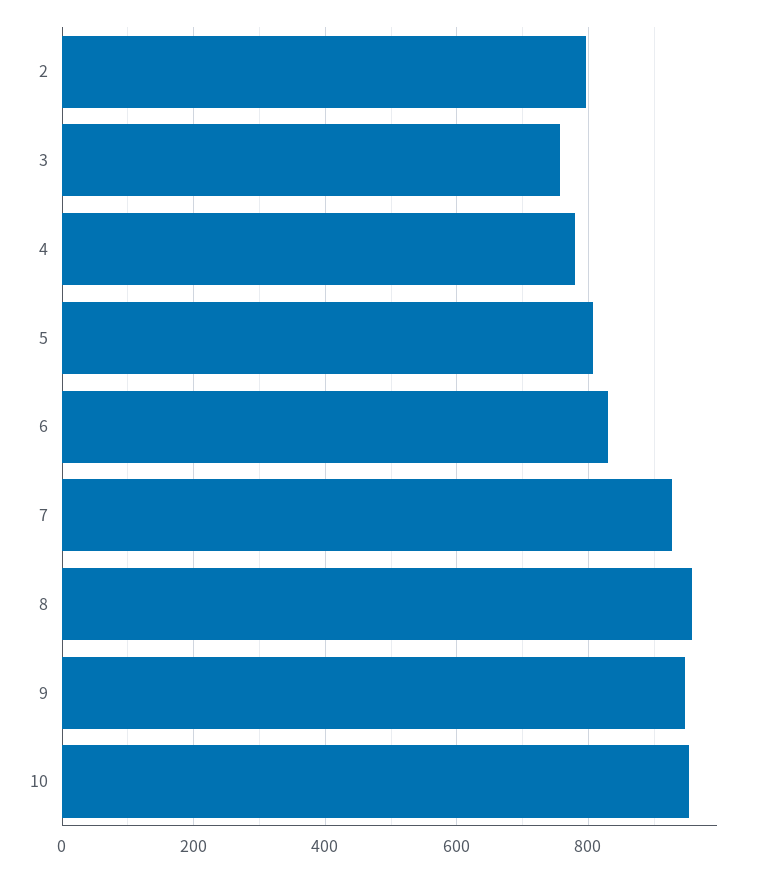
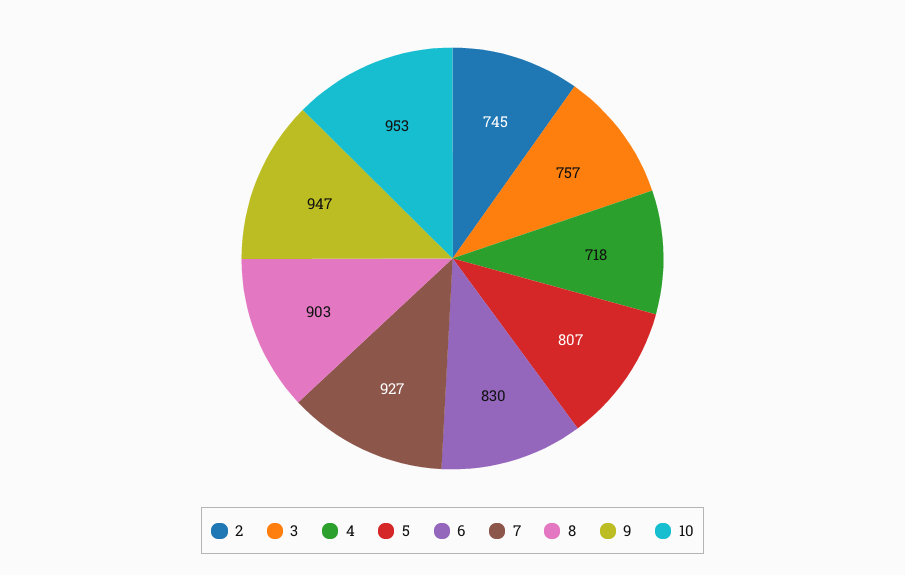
2: 800 -> 745
4: 780 -> 718
8: 960 -> 903

